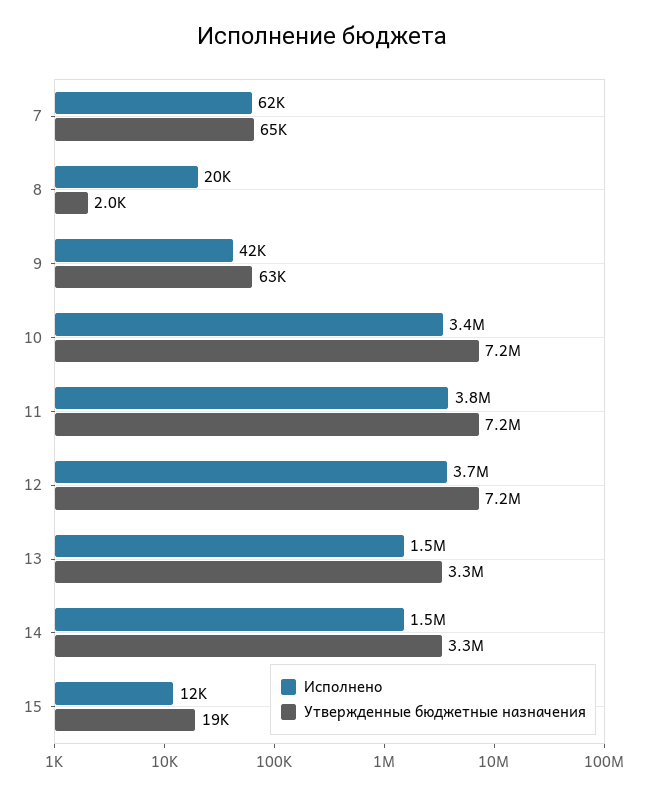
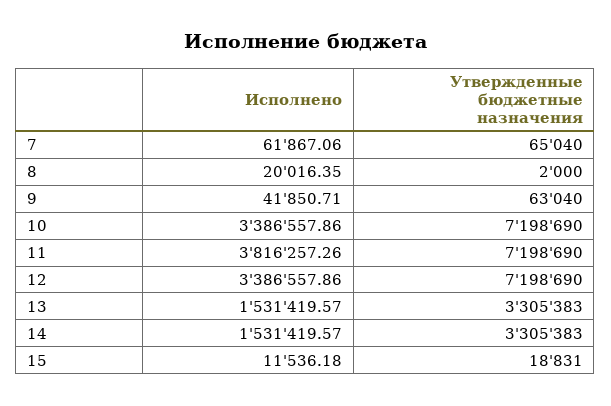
Исполнено, 12: 3700000 -> 3386557.86

